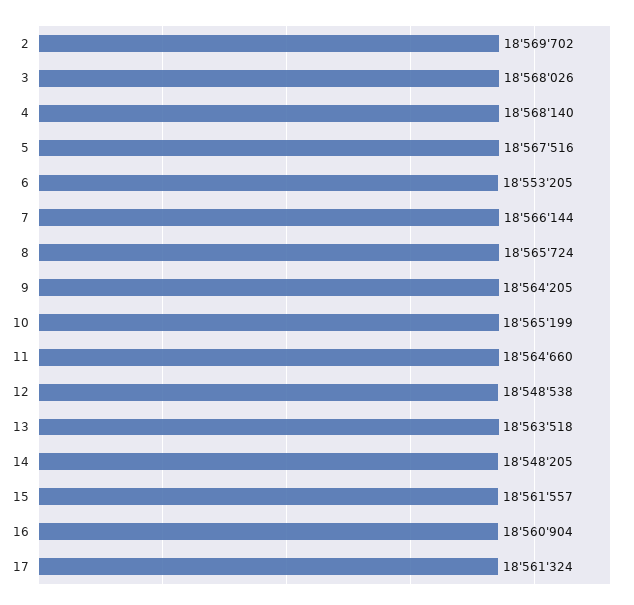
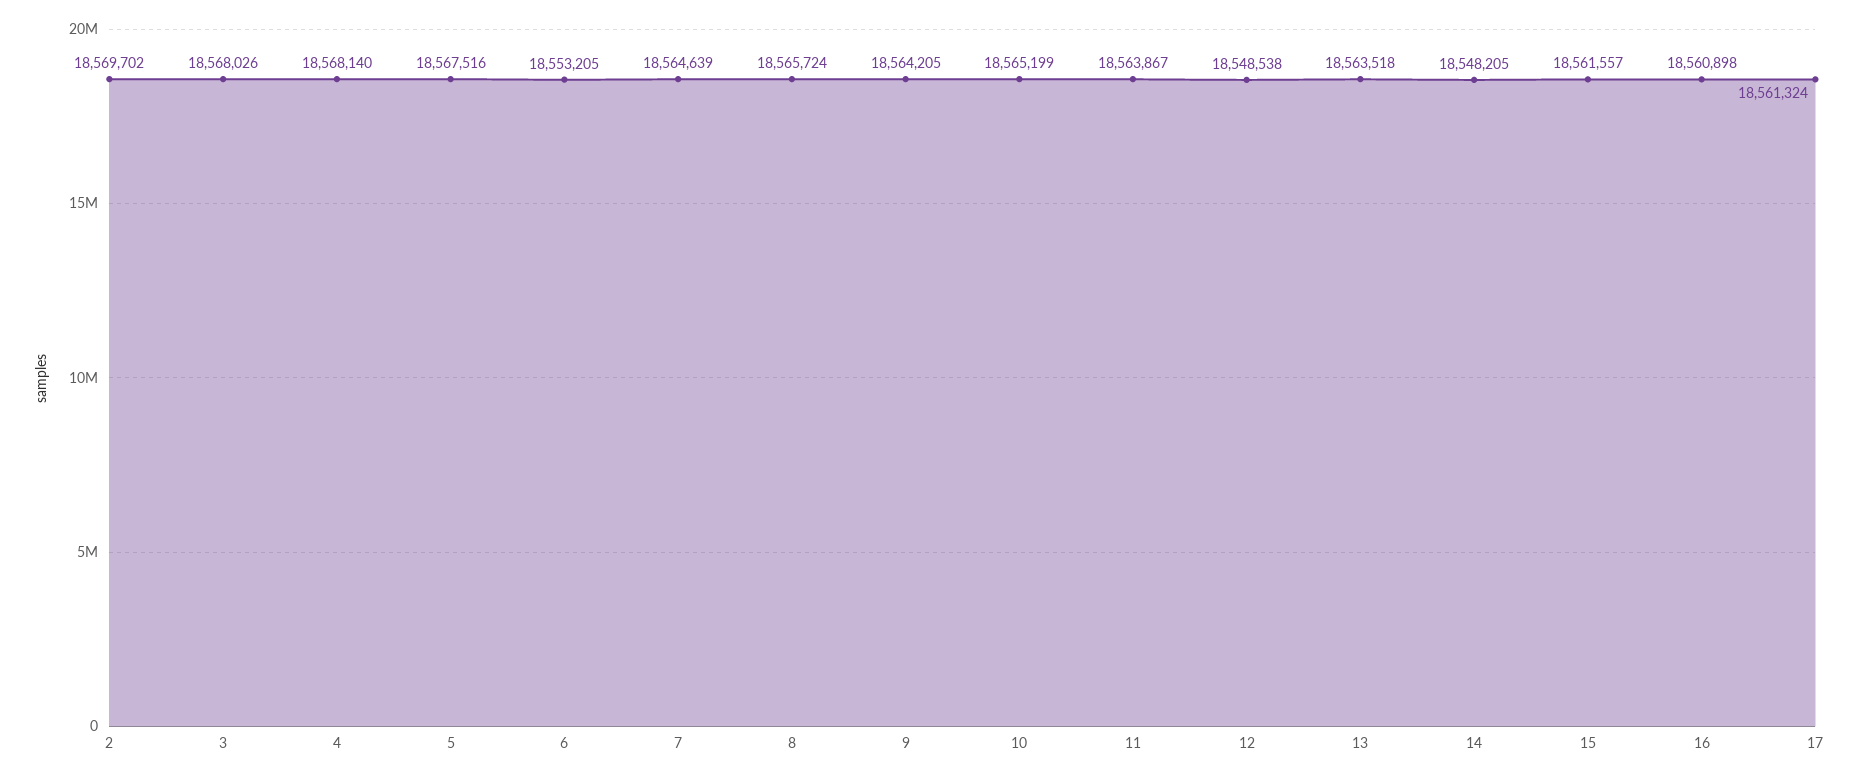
7: 18566144 -> 18564639
11: 18564660 -> 18563867
16: 18560904 -> 18560898

